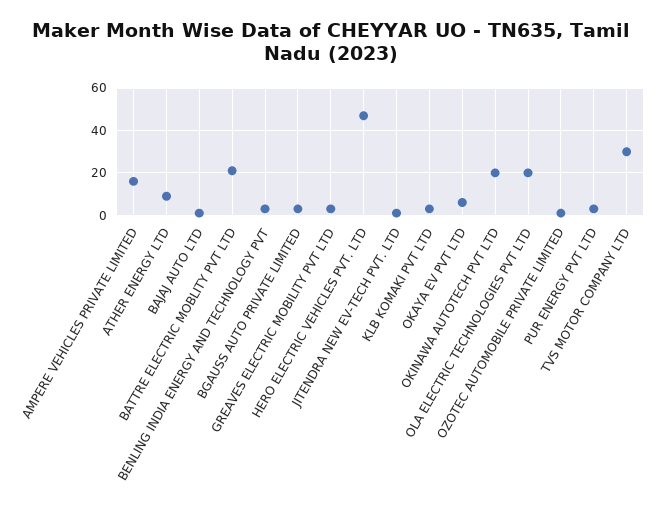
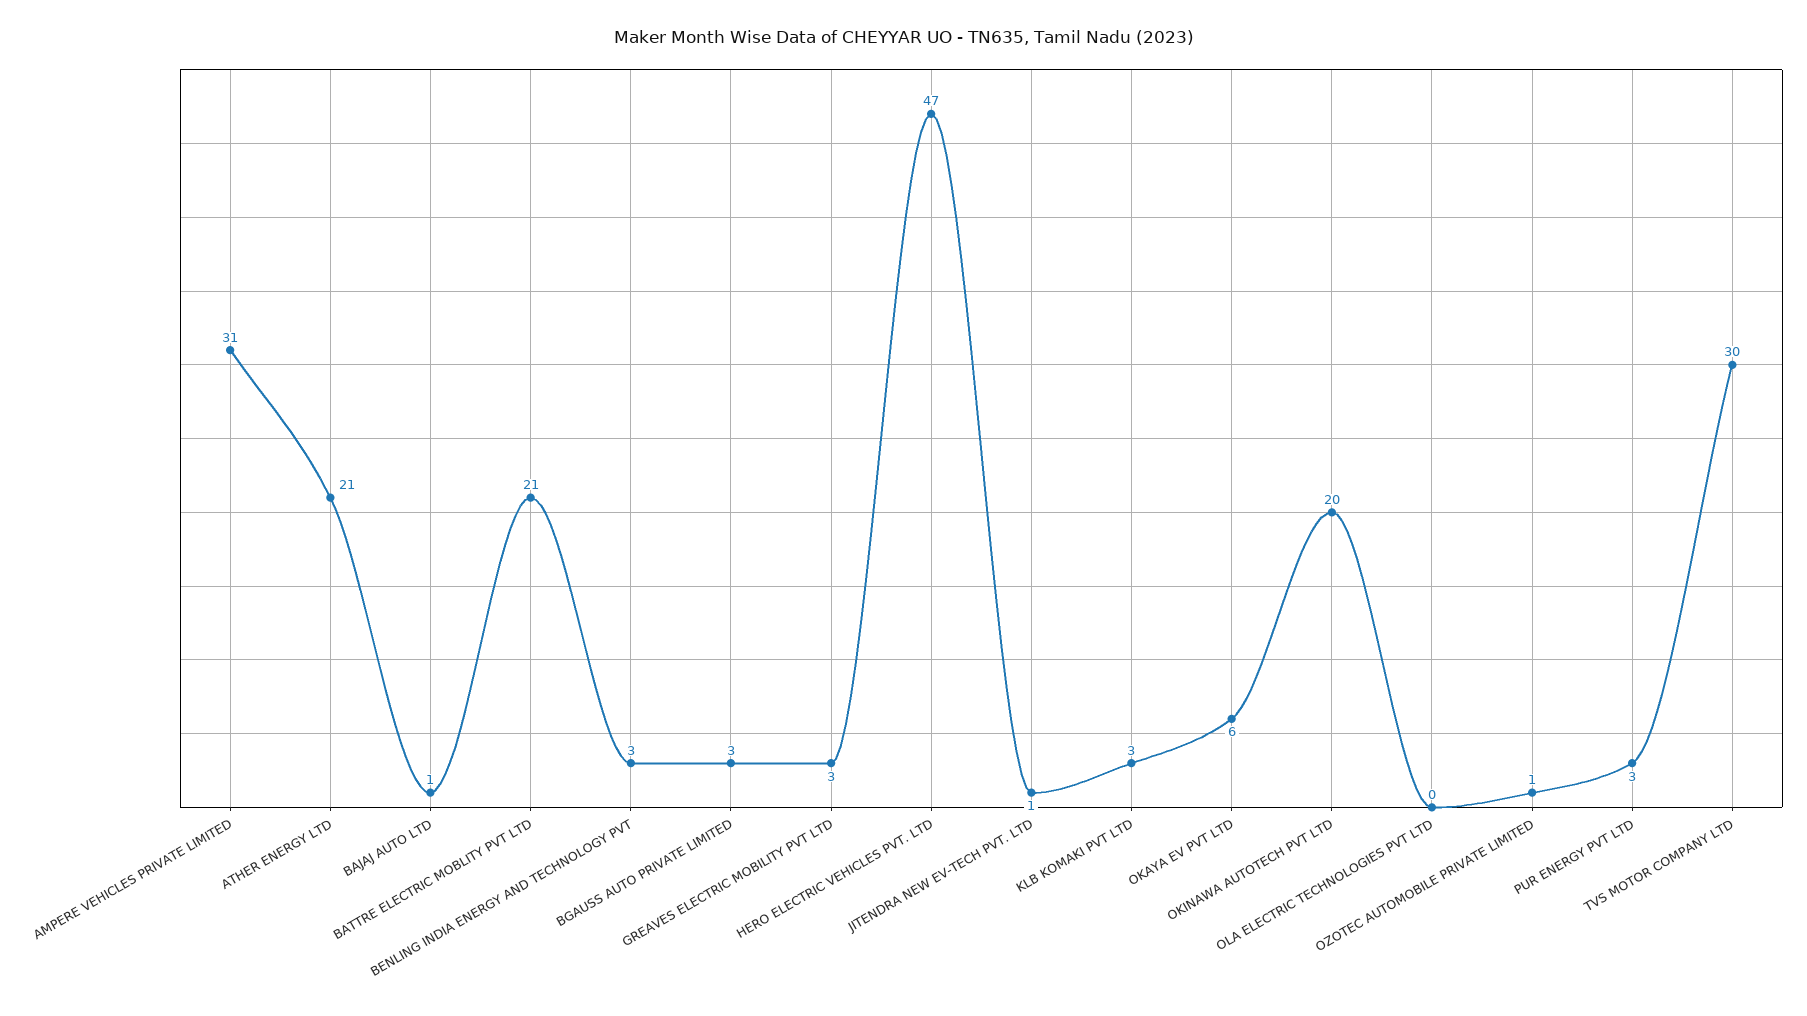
AMPERE VEHICLES PRIVATE LIMITED: 15 -> 31
ATHER ENERGY LTD: 10 -> 21
OLA ELECTRIC TECHNOLOGIES PVT LTD: 20 -> 0

